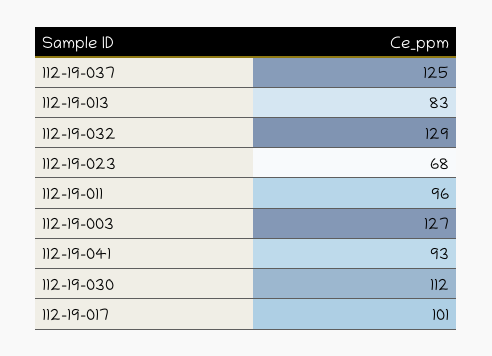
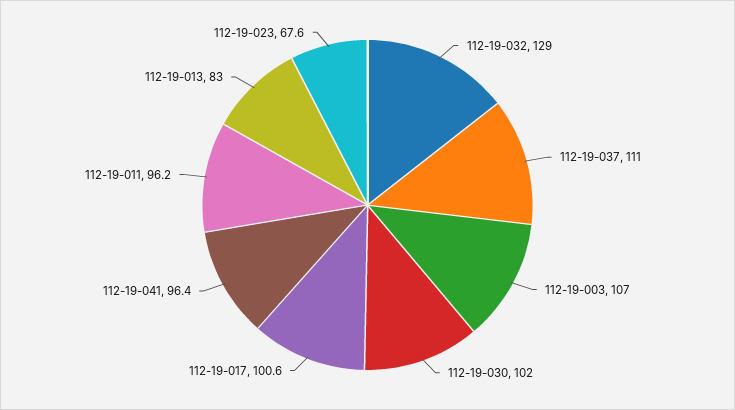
112-19-037: 125 -> 111
112-19-003: 127 -> 107
112-19-041: 93 -> 96.4
112-19-030: 112 -> 102

